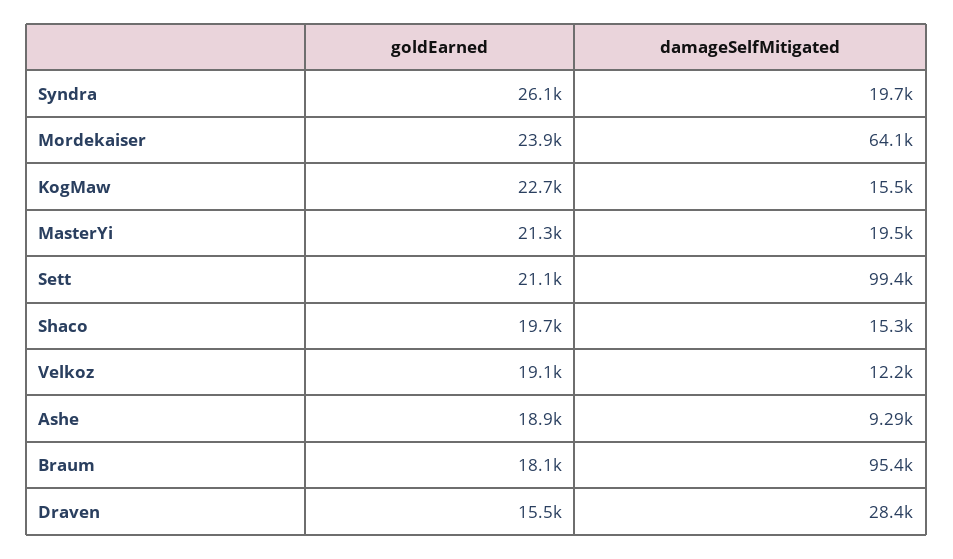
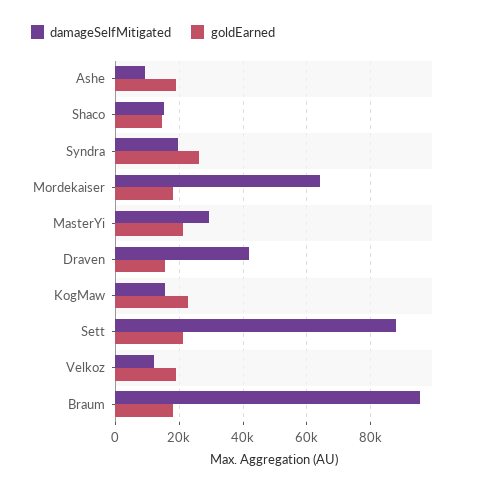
goldEarned, Mordekaiser: 23900 -> 18000
damageSelfMitigated, MasterYi: 19500 -> 30000
damageSelfMitigated, Sett: 99400 -> 88000
goldEarned, Shaco: 19700 -> 14000
damageSelfMitigated, Draven: 28400 -> 42000

